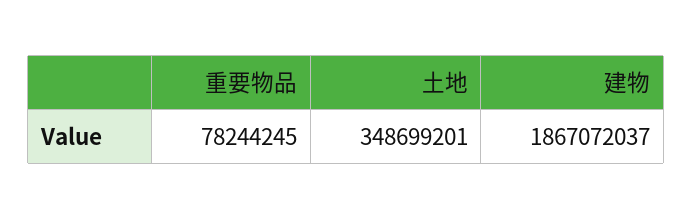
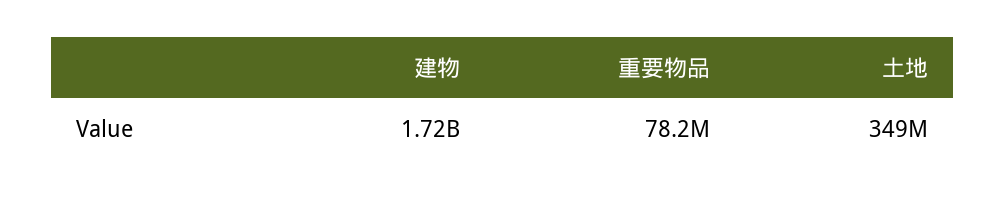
建物: 1867072037 -> 1720000000

